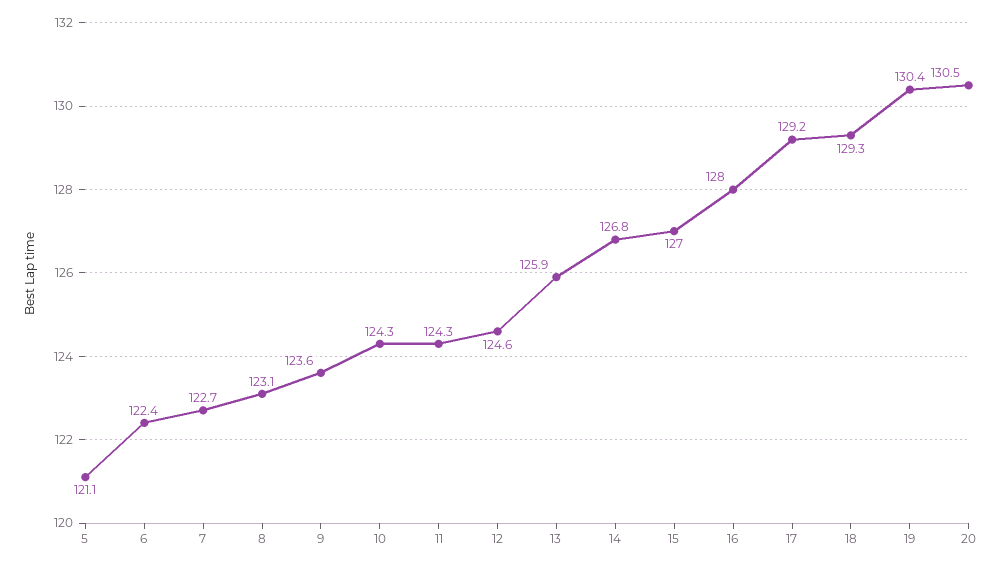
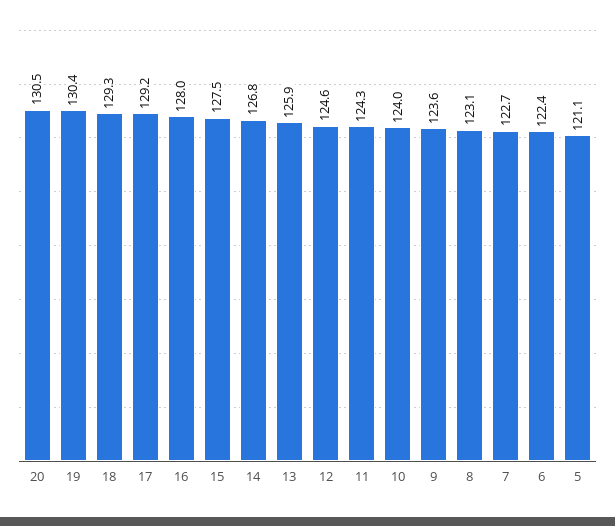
10: 124.3 -> 124
15: 127 -> 127.5

